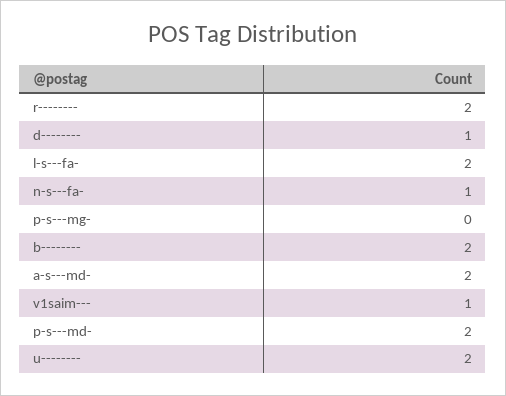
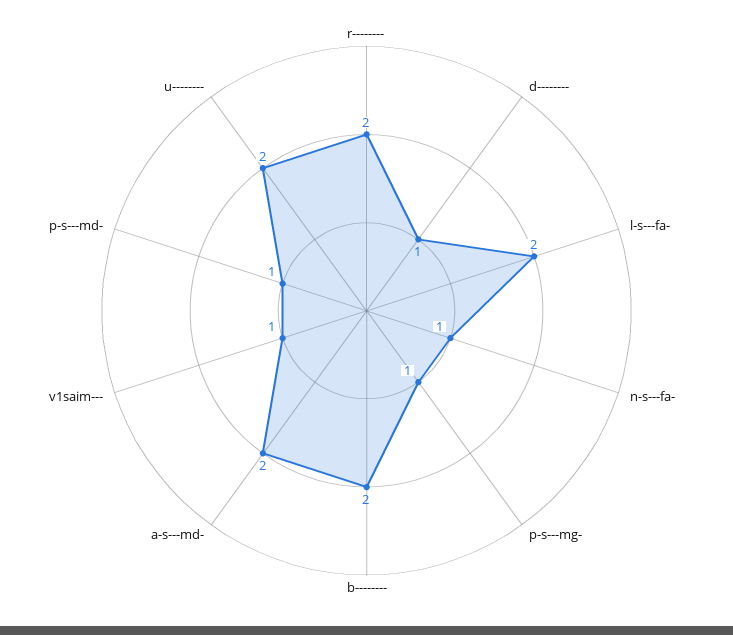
p-s---mg-: 0 -> 1
p-s---md-: 2 -> 1

